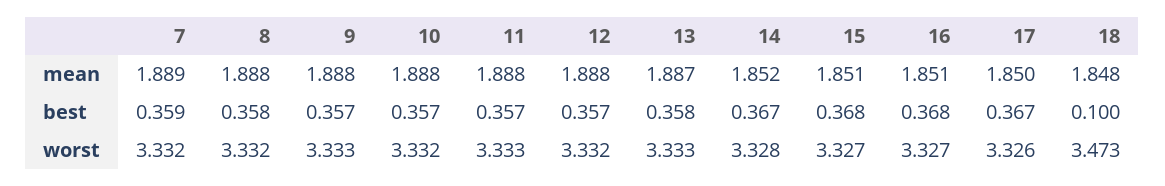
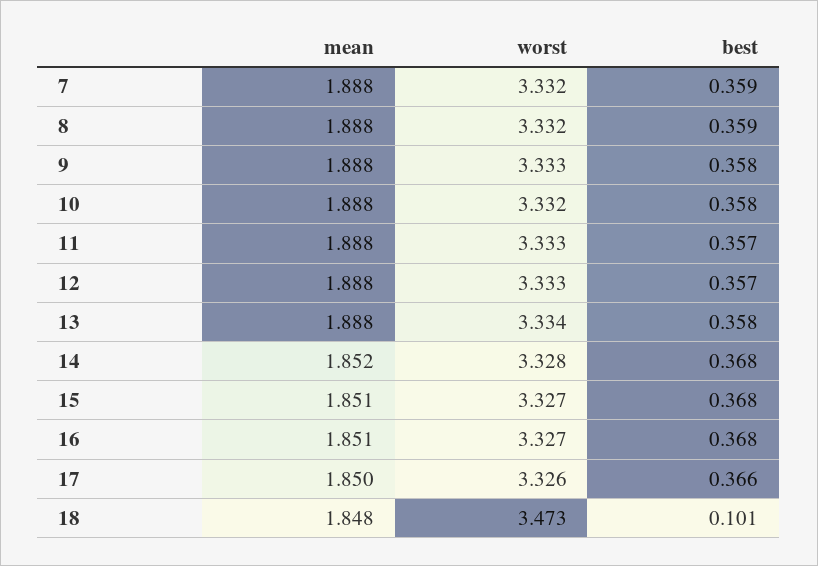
7, mean: 1.889 -> 1.888
13, mean: 1.887 -> 1.888
8, best: 0.358 -> 0.359
9, best: 0.357 -> 0.358
10, best: 0.357 -> 0.358
14, best: 0.367 -> 0.368
17, best: 0.367 -> 0.366
18, best: 0.1 -> 0.101
12, worst: 3.332 -> 3.333
13, worst: 3.333 -> 3.334

